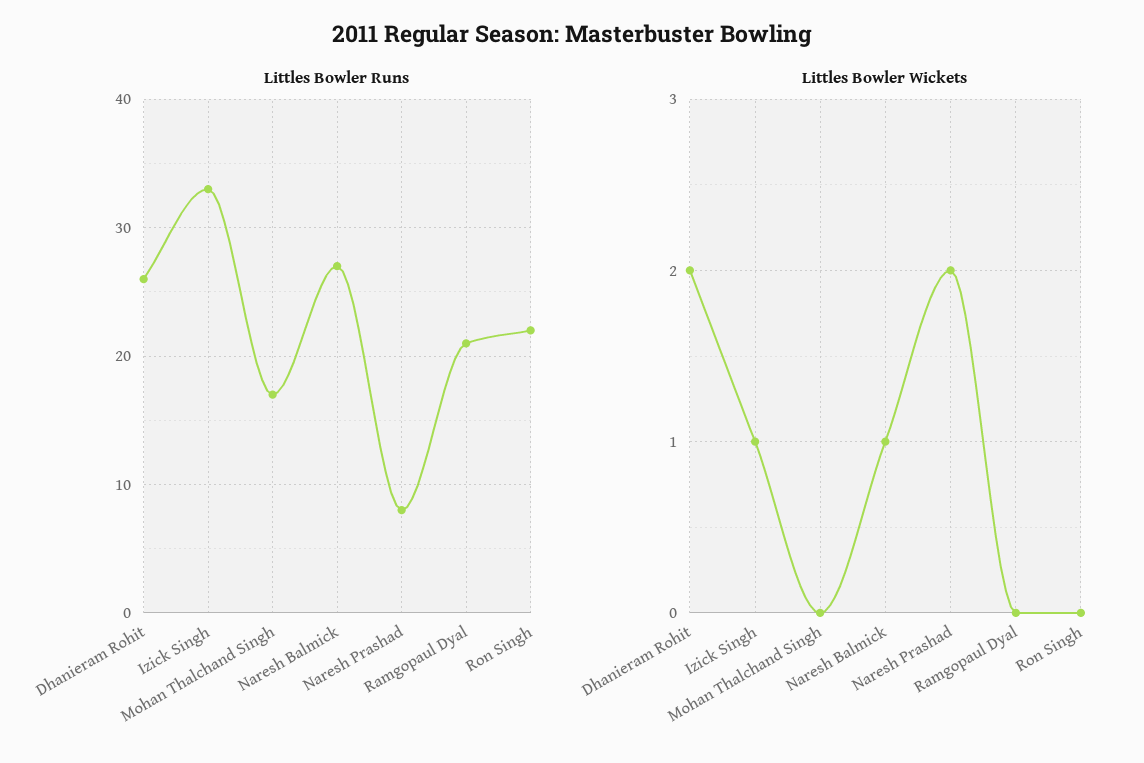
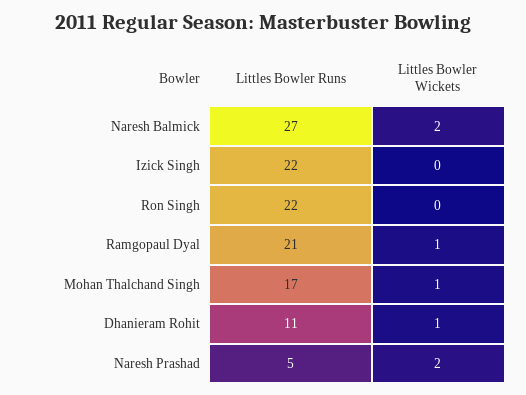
Littles Bowler Runs, Dhanieram Rohit: 26 -> 11
Littles Bowler Runs, Izick Singh: 33 -> 22
Littles Bowler Runs, Naresh Prashad: 8 -> 5
Littles Bowler Wickets, Dhanieram Rohit: 2 -> 1
Littles Bowler Wickets, Izick Singh: 1 -> 0
Littles Bowler Wickets, Mohan Thalchand Singh: 0 -> 1
Littles Bowler Wickets, Naresh Balmick: 1 -> 2
Littles Bowler Wickets, Ramgopaul Dyal: 0 -> 1

